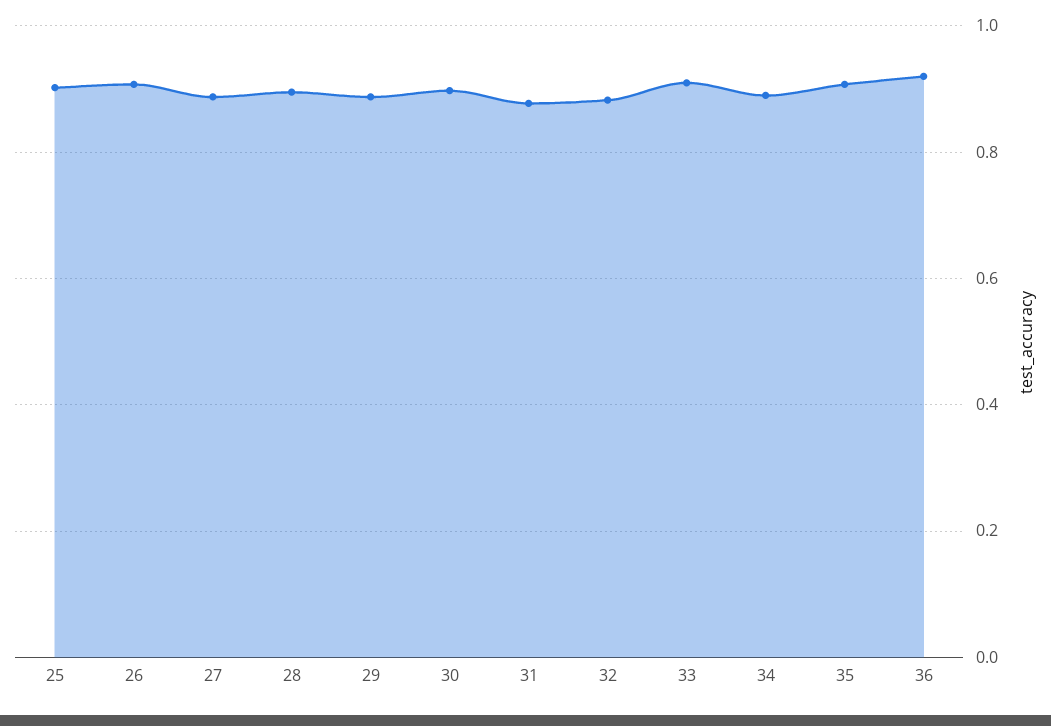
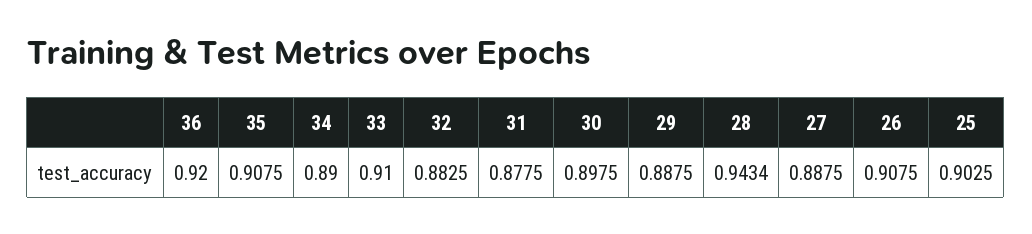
28: 0.9 -> 0.9434

